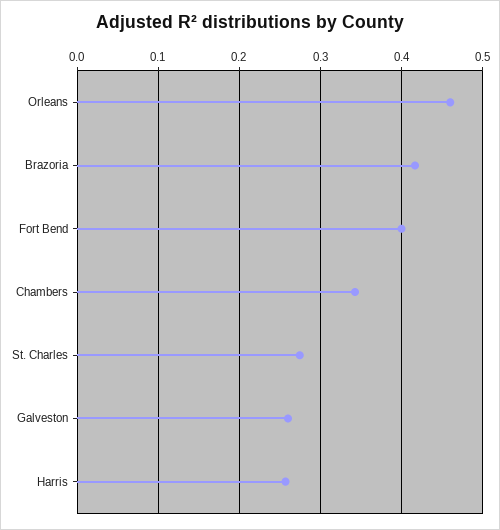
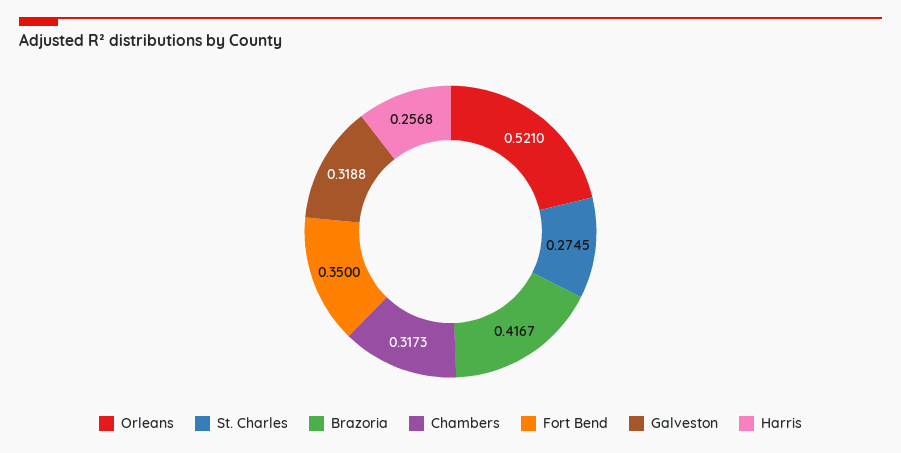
Orleans: 0.46 -> 0.521
Fort Bend: 0.4 -> 0.35
Chambers: 0.34 -> 0.3173
Galveston: 0.26 -> 0.3188

